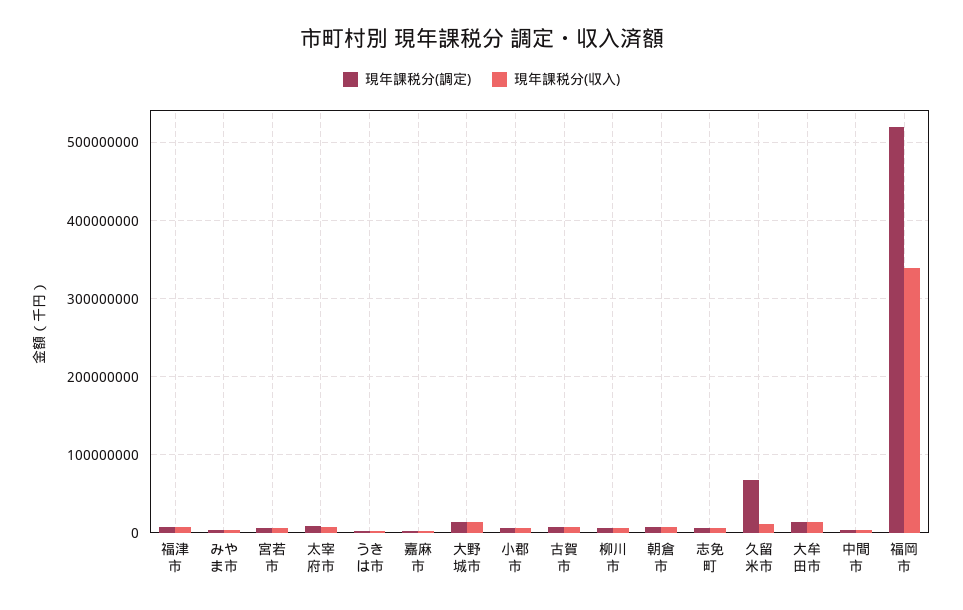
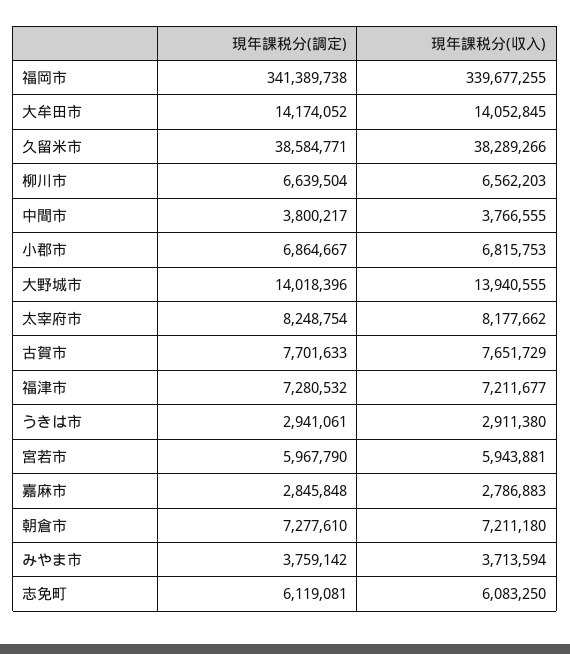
現年課税分(調定), 久留米市: 70000000 -> 38584771
現年課税分(収入), 久留米市: 10000000 -> 38289266
現年課税分(調定), 福岡市: 520000000 -> 341389738

